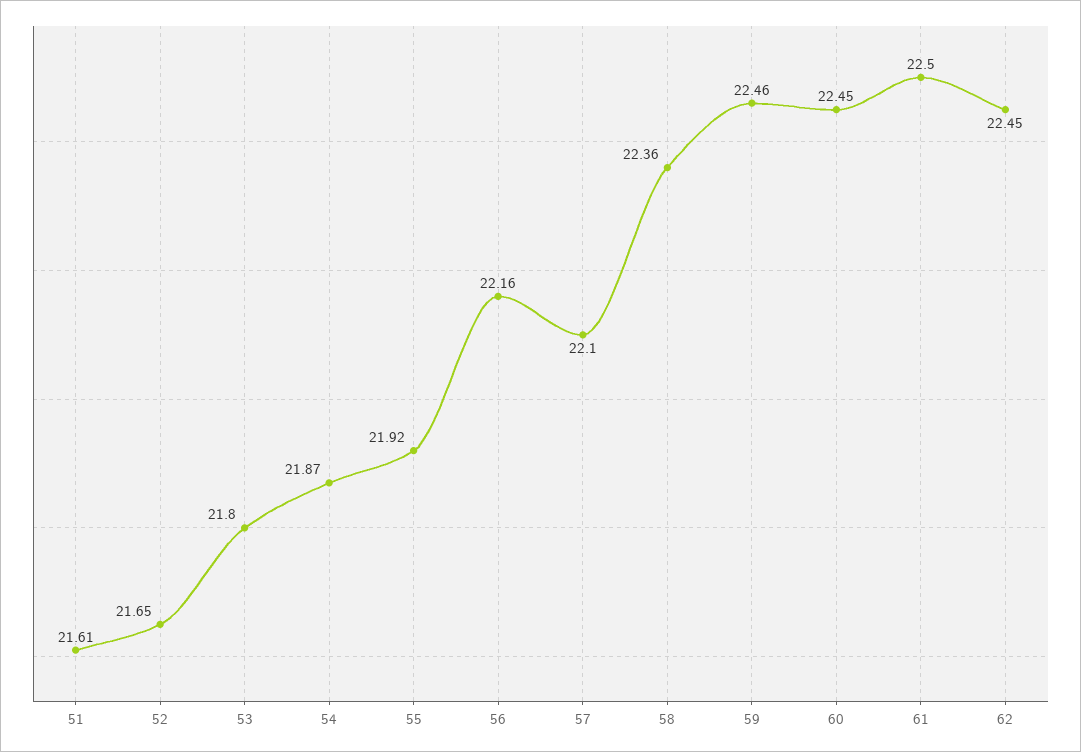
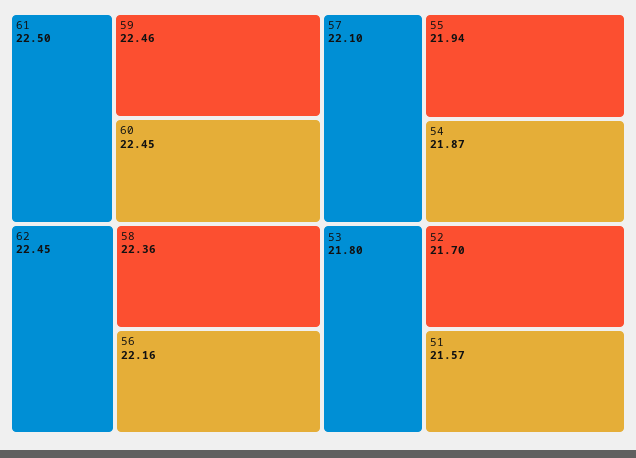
51: 21.61 -> 21.57
52: 21.65 -> 21.7
55: 21.92 -> 21.94

